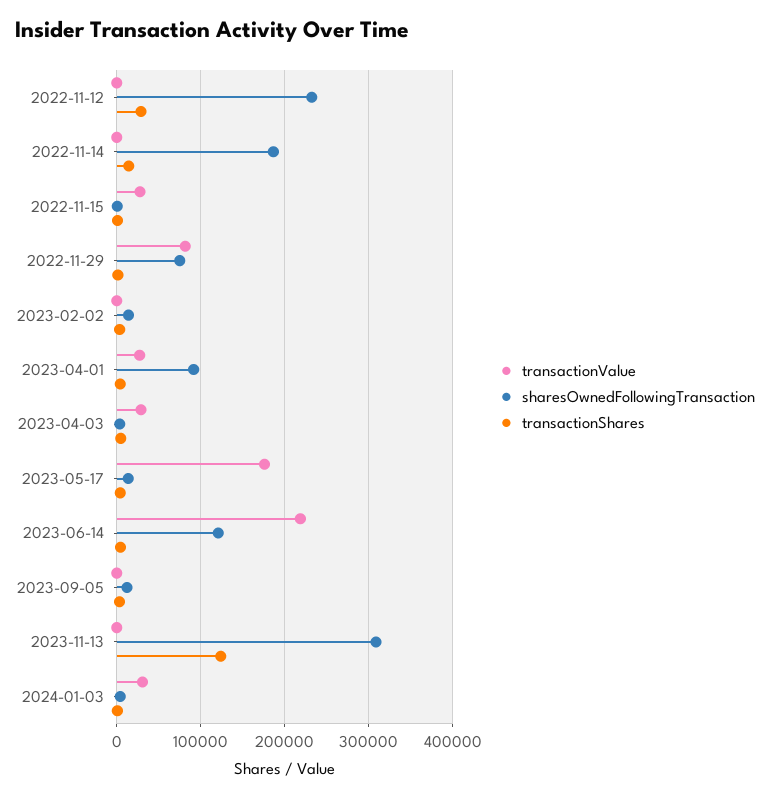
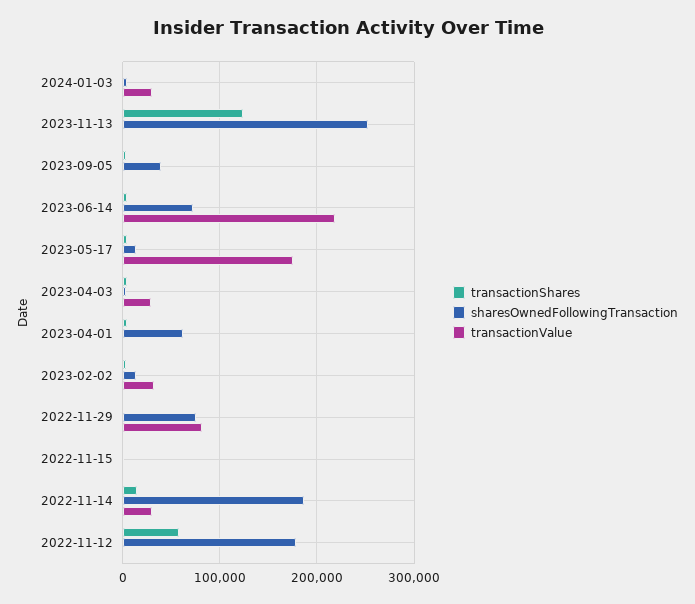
sharesOwnedFollowingTransaction, 2022-11-12: 230000 -> 180000
transactionShares, 2022-11-12: 30000 -> 60000
transactionValue, 2022-11-14: 0 -> 30000
transactionValue, 2022-11-15: 30000 -> 0
transactionValue, 2023-02-02: 0 -> 30000
transactionValue, 2023-04-01: 30000 -> 0
sharesOwnedFollowingTransaction, 2023-04-01: 90000 -> 60000
sharesOwnedFollowingTransaction, 2023-06-14: 120000 -> 70000
sharesOwnedFollowingTransaction, 2023-09-05: 10000 -> 40000
sharesOwnedFollowingTransaction, 2023-11-13: 310000 -> 250000

